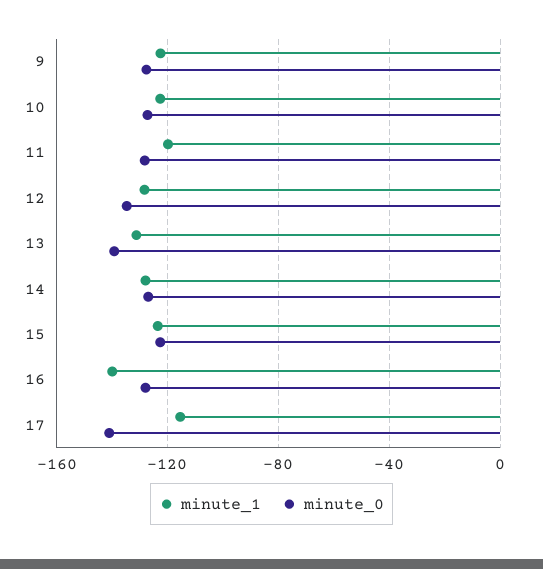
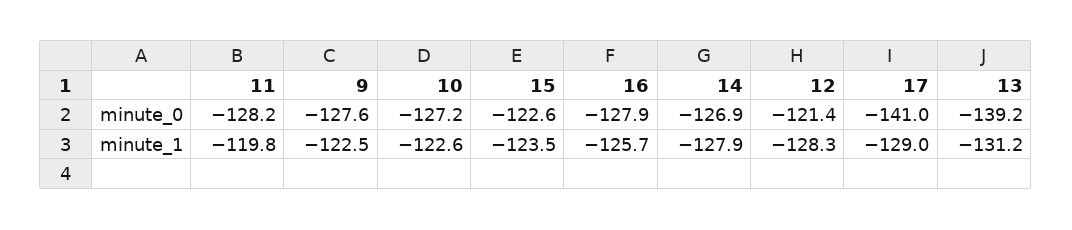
minute_0, 12: -135 -> -121.4
minute_1, 16: -140 -> -125.7
minute_1, 17: -115 -> -129

